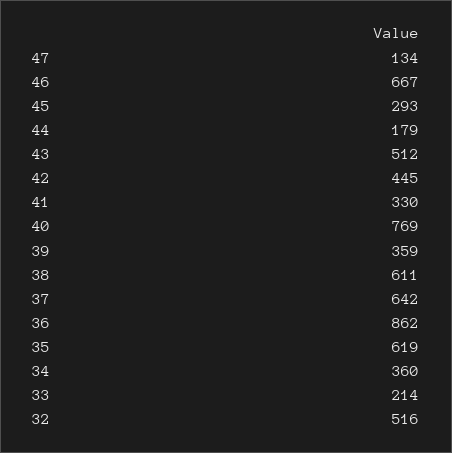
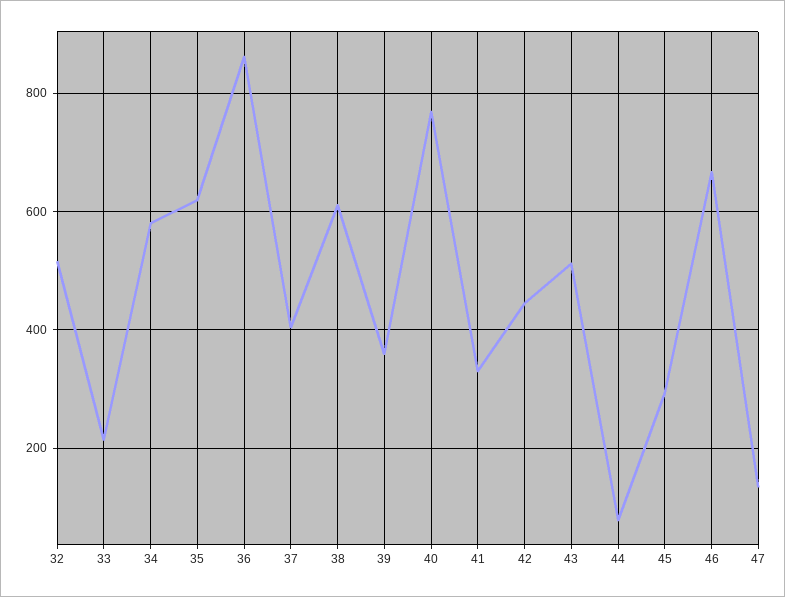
44: 179 -> 80
37: 642 -> 400
34: 360 -> 580

